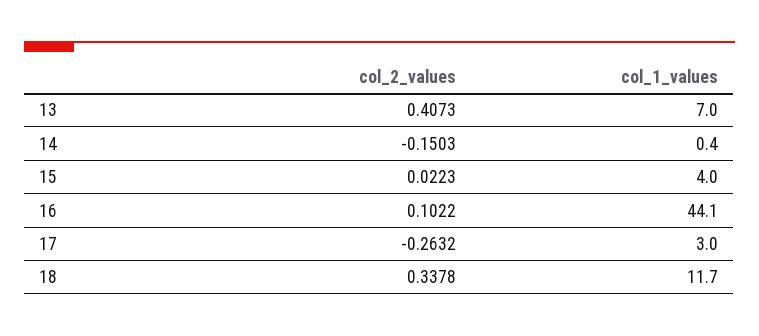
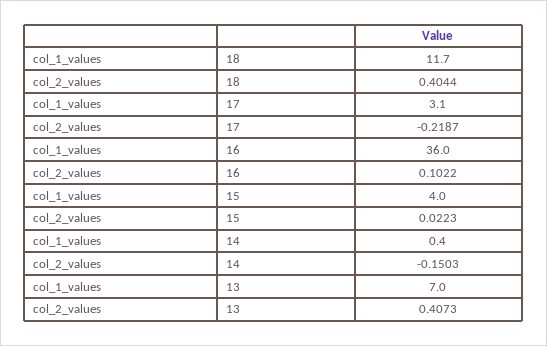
col_1_values, 16: 44.1 -> 36
col_2_values, 17: -0.2632 -> -0.2187
col_1_values, 17: 3 -> 3.1
col_2_values, 18: 0.3378 -> 0.4044

